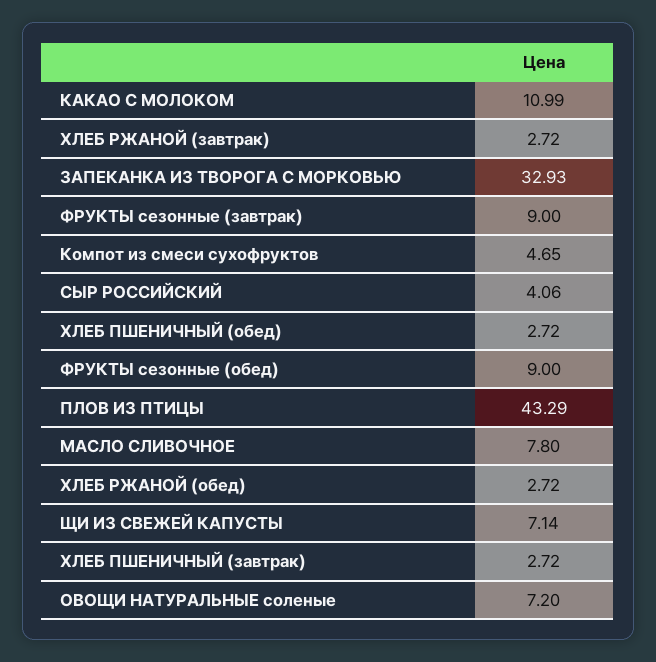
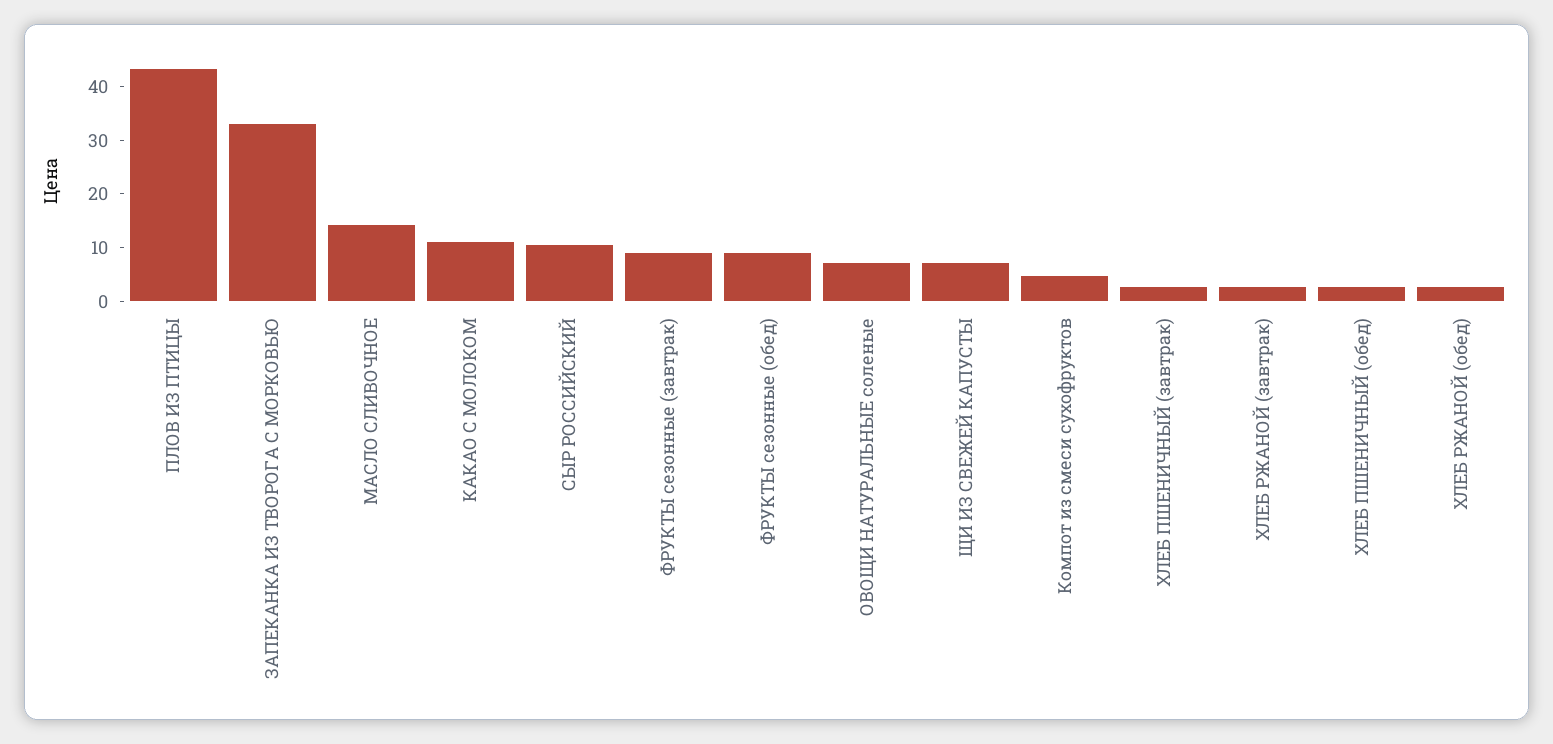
СЫР РОССИЙСКИЙ: 4.06 -> 10
МАСЛО СЛИВОЧНОЕ: 7.8 -> 14

